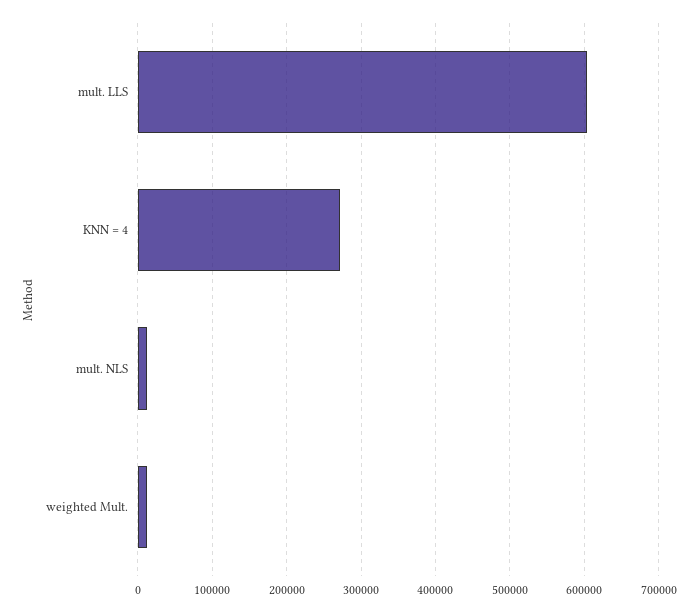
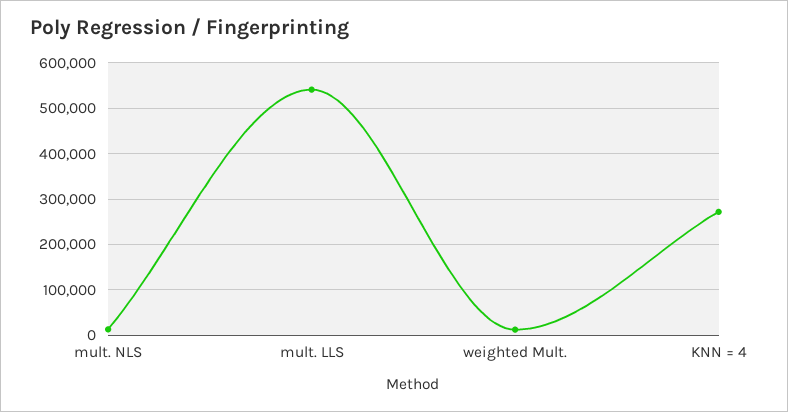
mult. LLS: 600000 -> 540000

